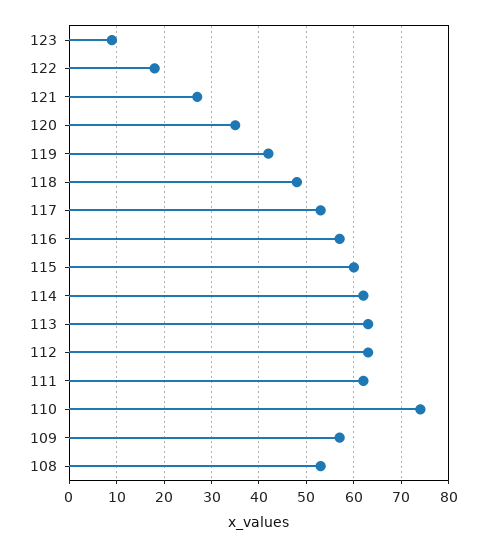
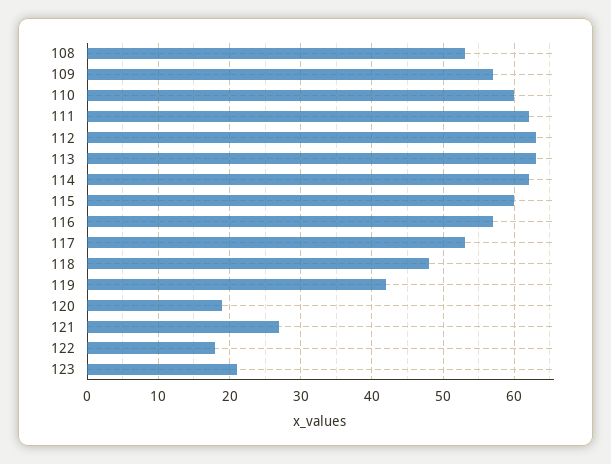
123: 10 -> 21
120: 35 -> 19
110: 75 -> 60

